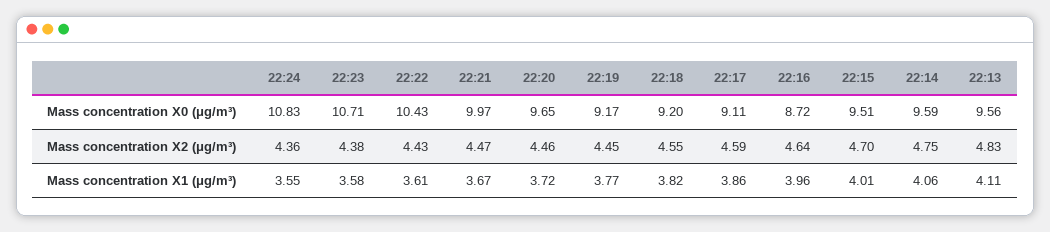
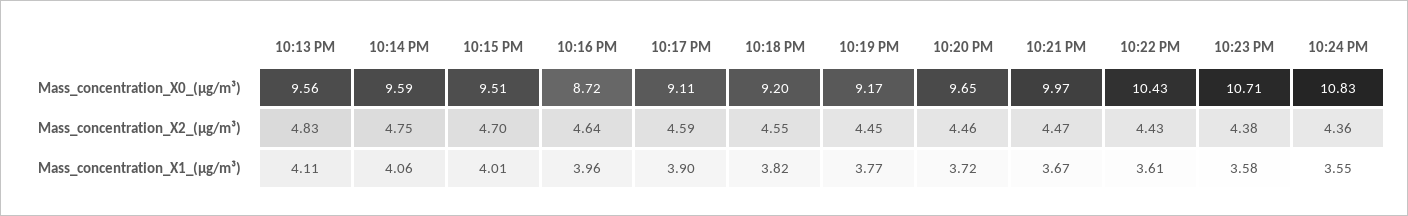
22:17, Mass concentration X1 (μg/m³): 3.86 -> 3.9

